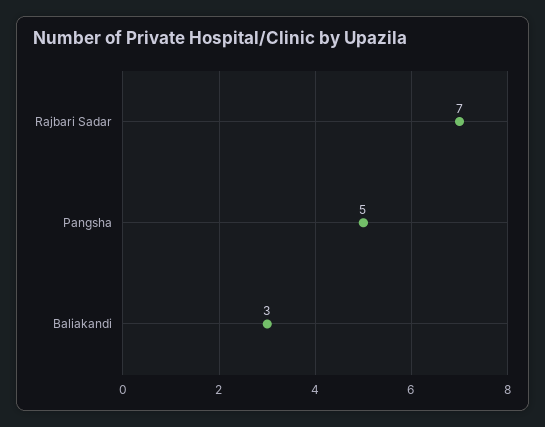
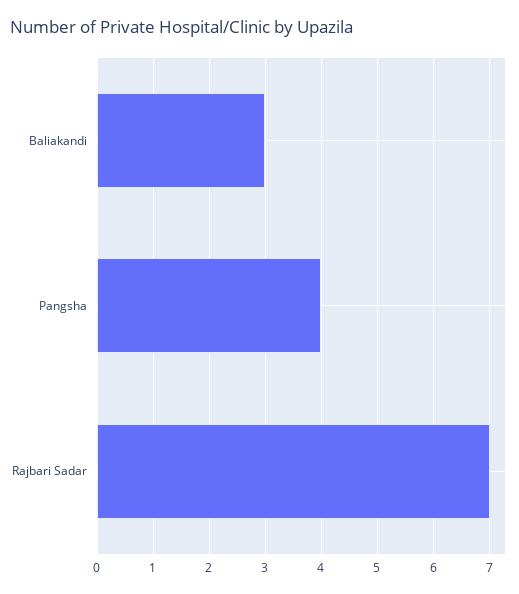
Pangsha: 5 -> 4

